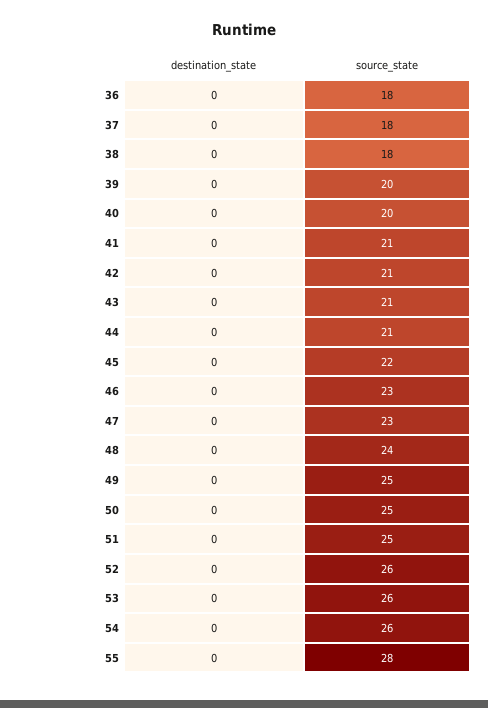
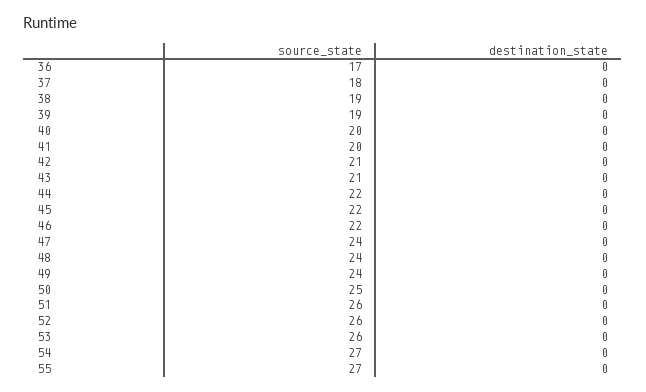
source_state, 36: 18 -> 17
source_state, 38: 18 -> 19
source_state, 39: 20 -> 19
source_state, 41: 21 -> 20
source_state, 44: 21 -> 22
source_state, 46: 23 -> 22
source_state, 47: 23 -> 24
source_state, 49: 25 -> 24
source_state, 51: 25 -> 26
source_state, 54: 26 -> 27
source_state, 55: 28 -> 27

